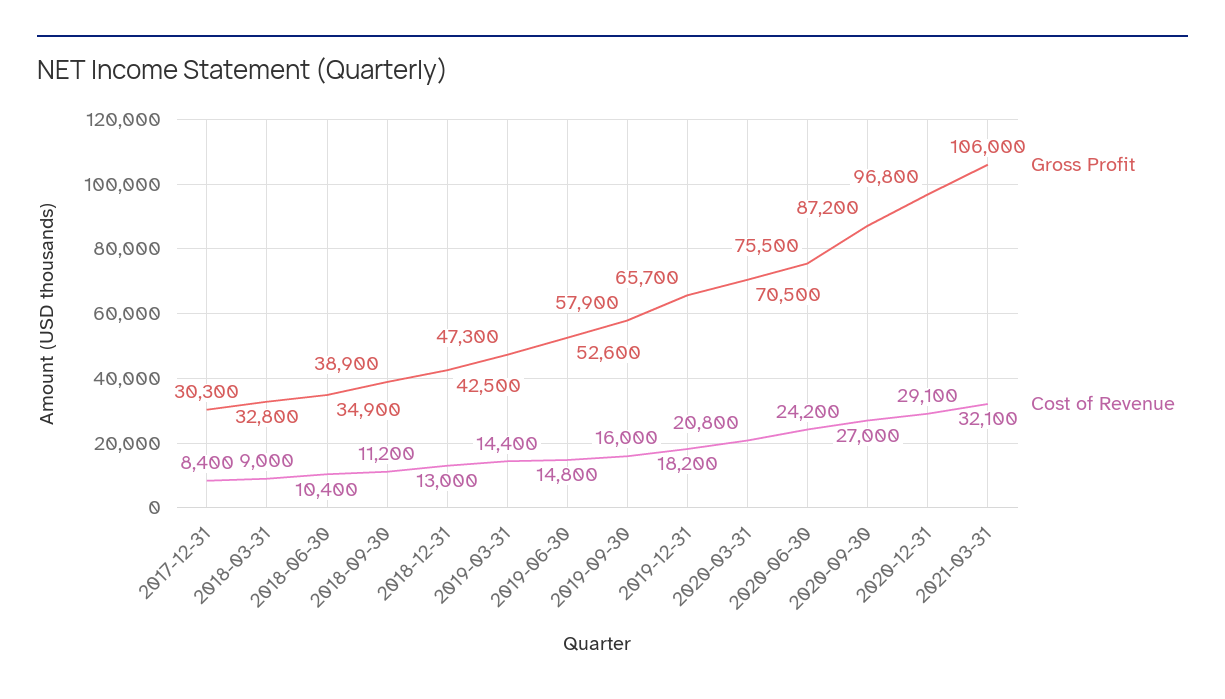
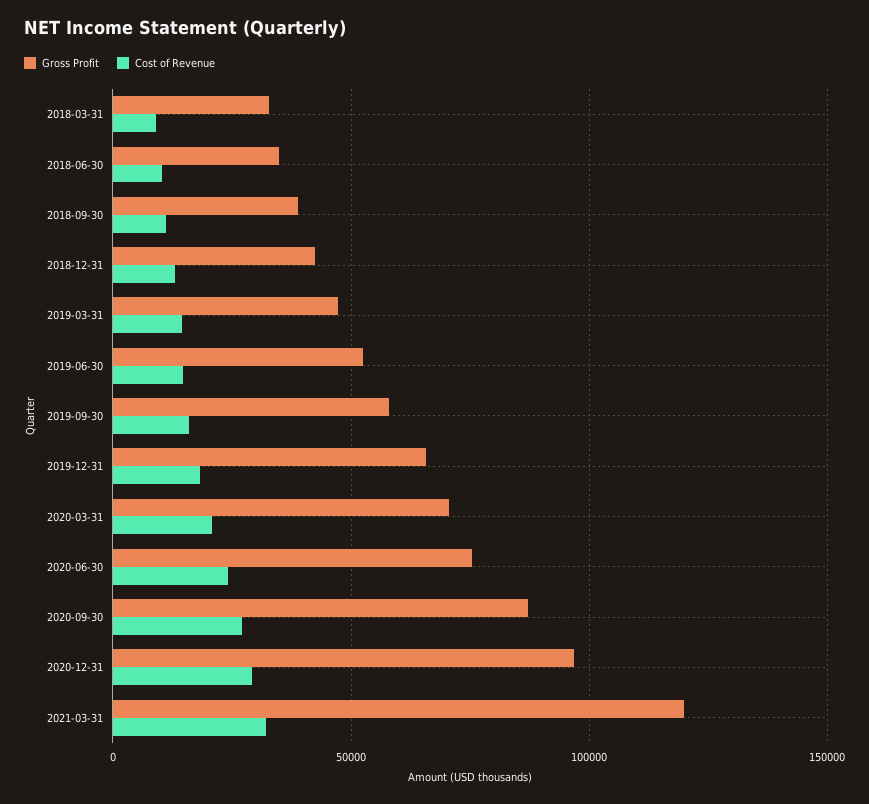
Gross Profit, 2017-12-31: 30300 -> none
Cost of Revenue, 2017-12-31: 8400 -> none
Gross Profit, 2021-03-31: 106000 -> 120000

